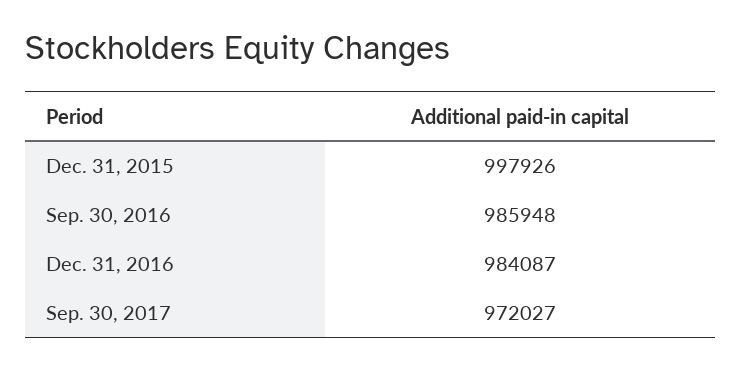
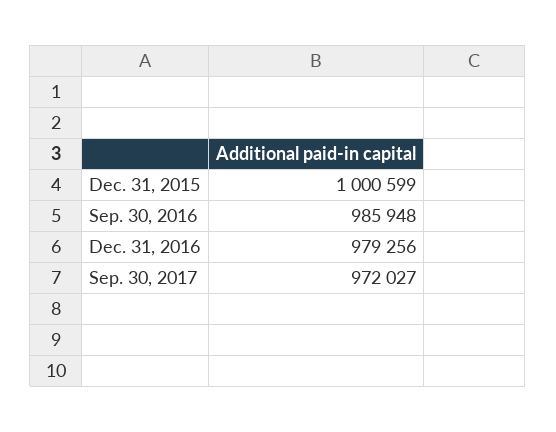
Dec. 31, 2015: 997926 -> 1000599
Dec. 31, 2016: 984087 -> 979256

